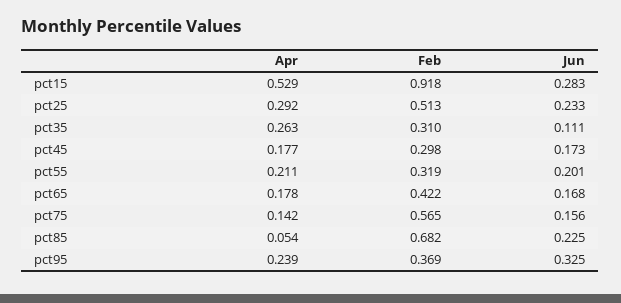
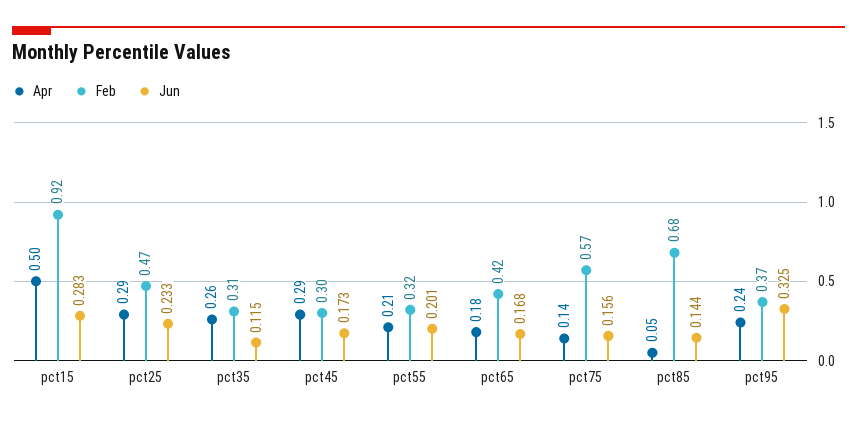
Apr, pct15: 0.529 -> 0.5
Feb, pct25: 0.513 -> 0.47
Jun, pct35: 0.111 -> 0.115
Apr, pct45: 0.177 -> 0.29
Jun, pct85: 0.225 -> 0.144

